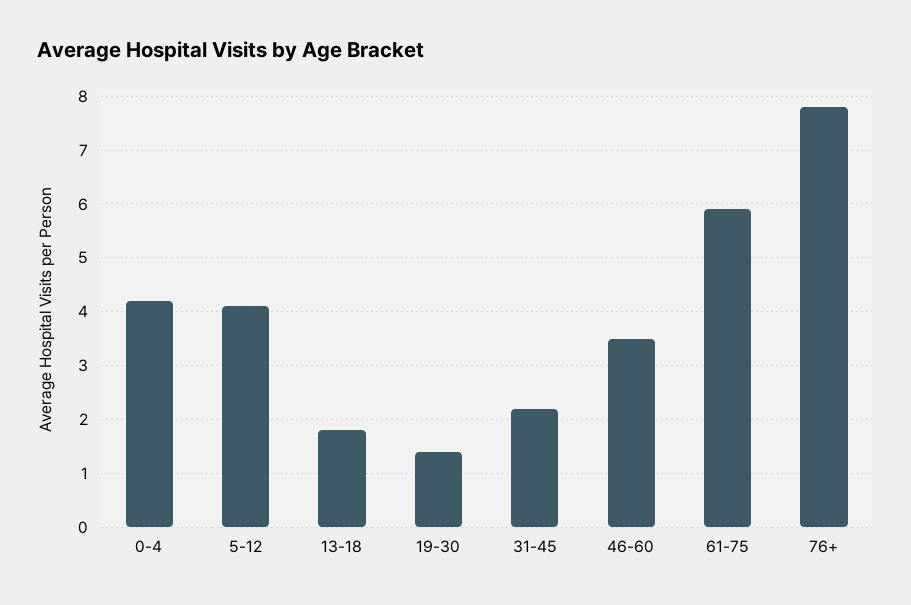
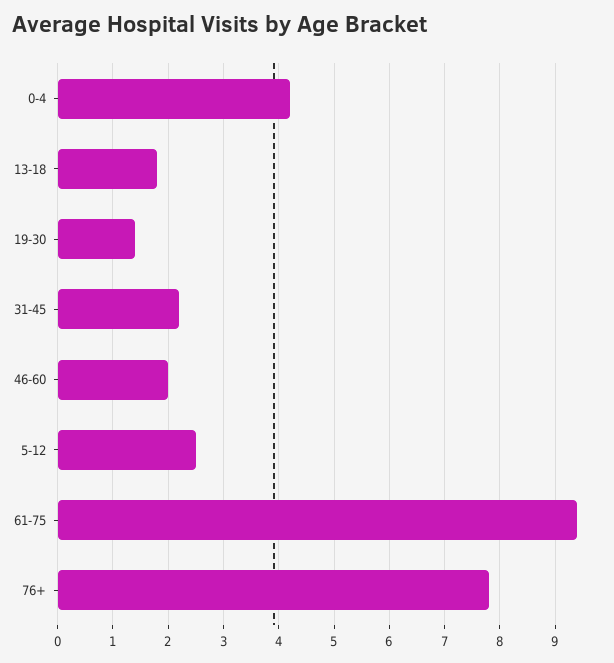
5-12: 4 -> 2.5
46-60: 3.5 -> 2
61-75: 6 -> 9.5

